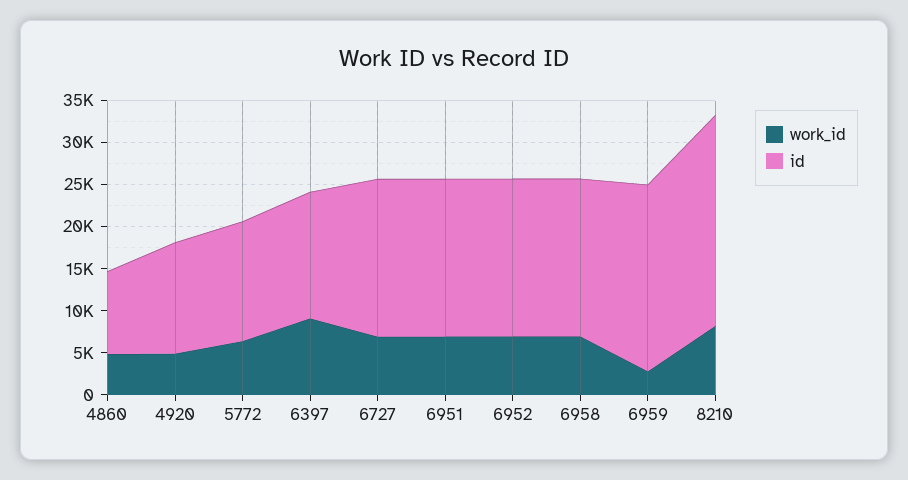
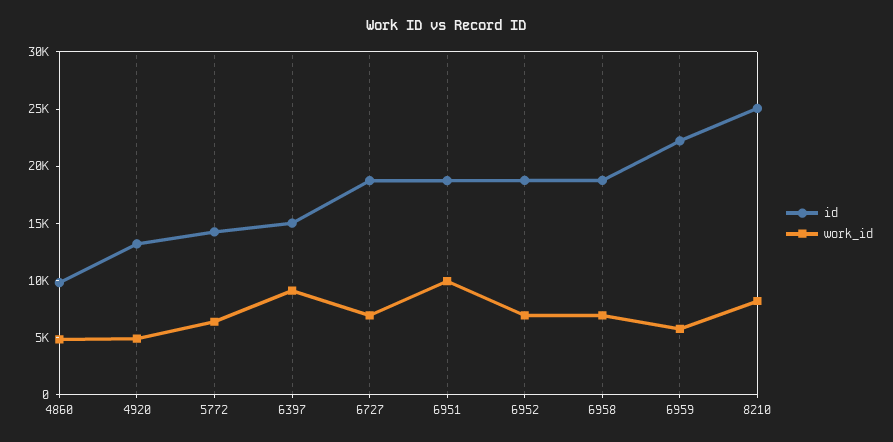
work_id, 6951: 7000 -> 10000
work_id, 6959: 3000 -> 6000

